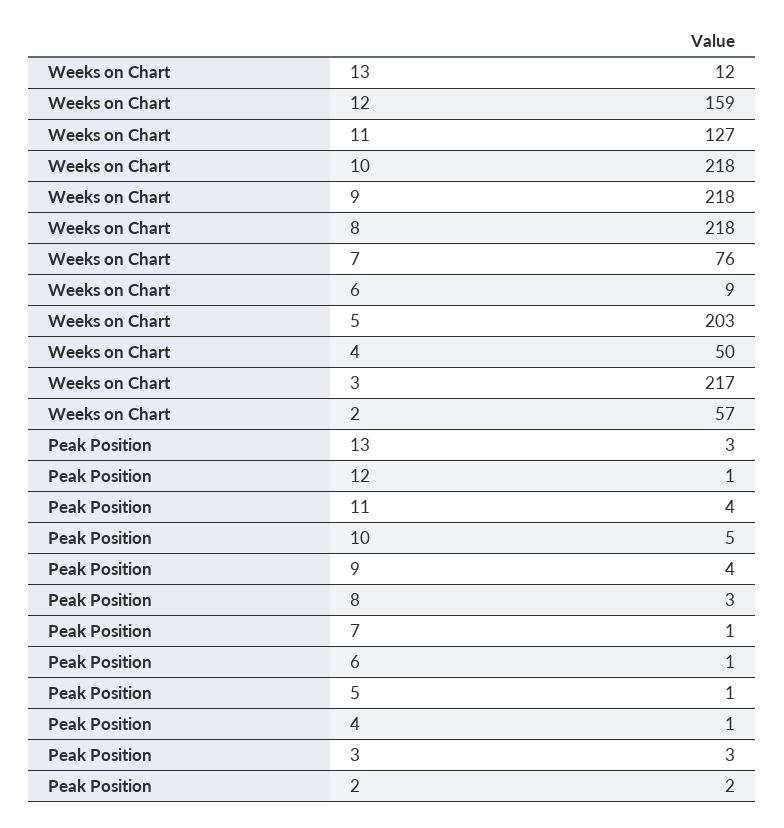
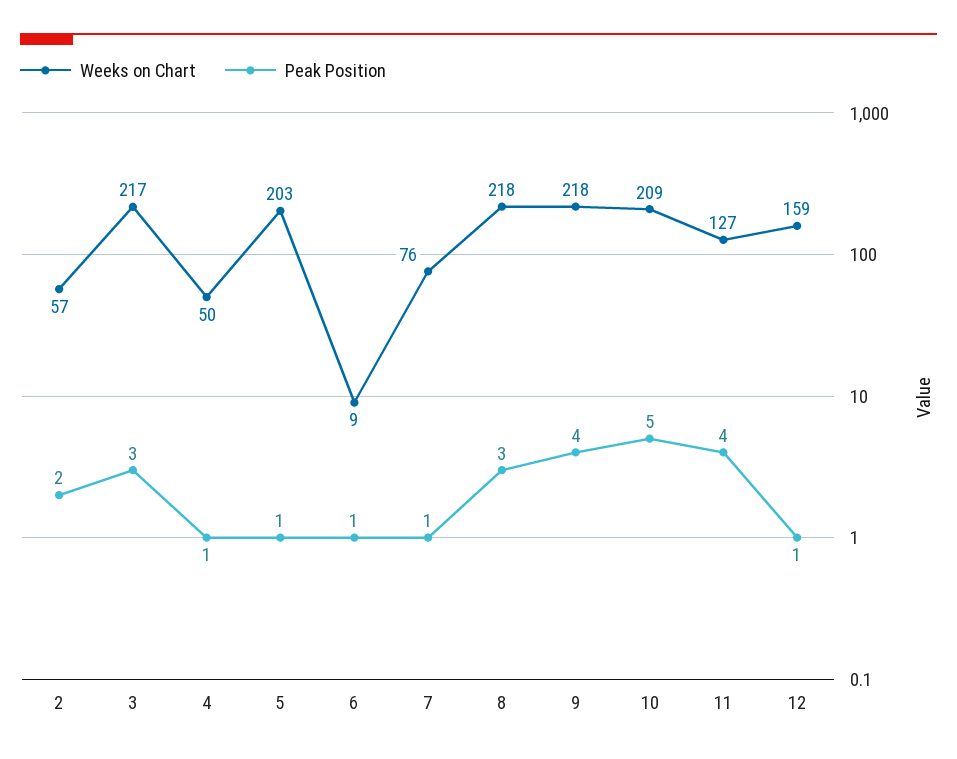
Weeks on Chart, 13: 12 -> none
Weeks on Chart, 10: 218 -> 209
Peak Position, 13: 3 -> none

